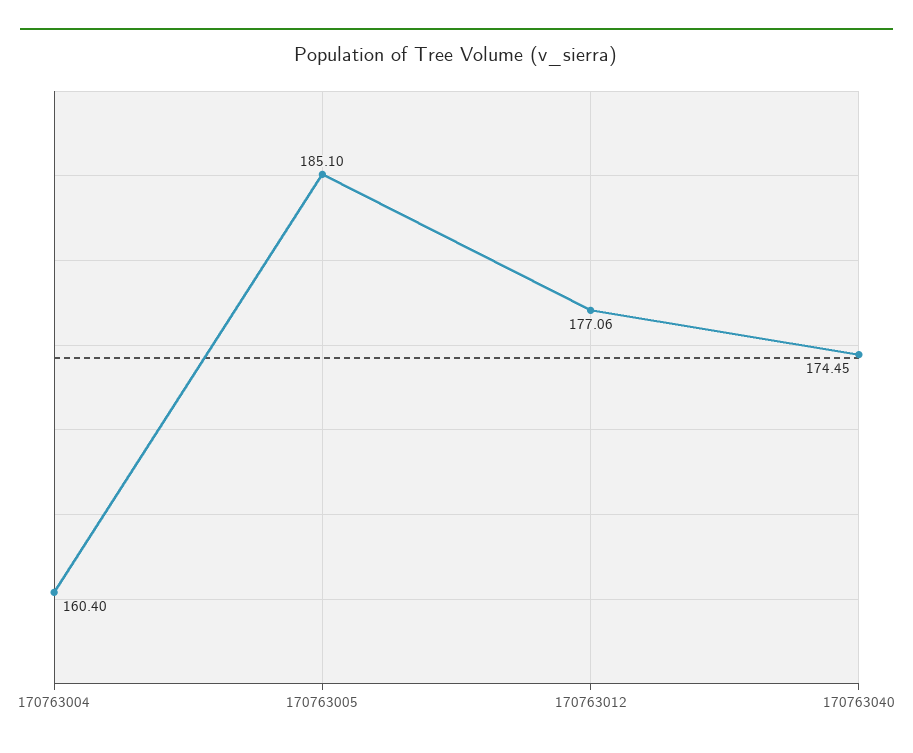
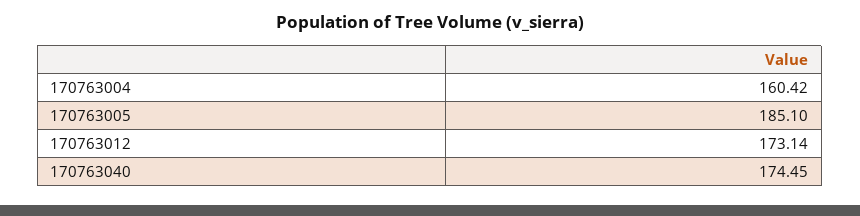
170763004: 160.4 -> 160.42
170763012: 177.06 -> 173.14

